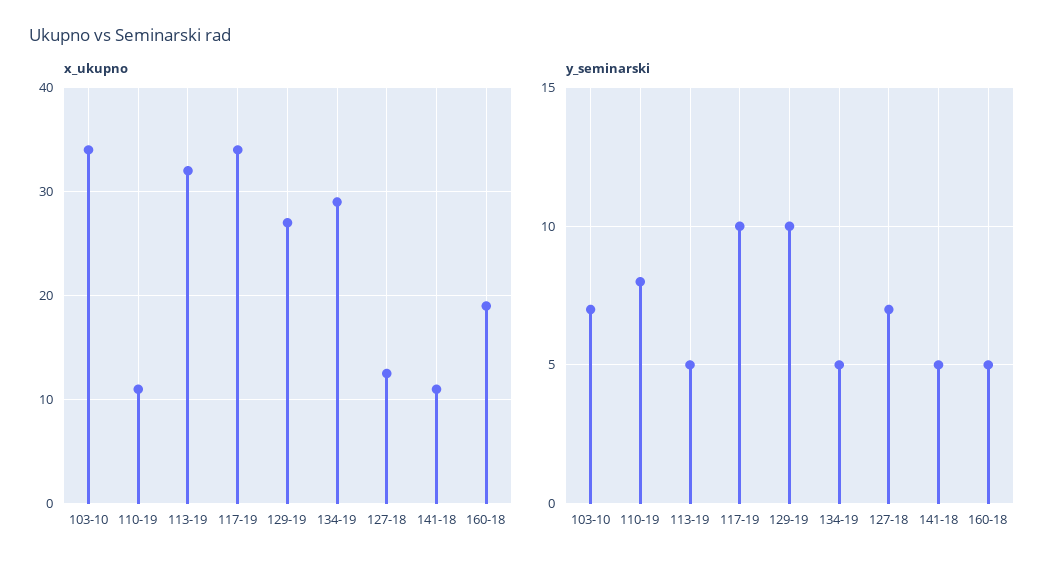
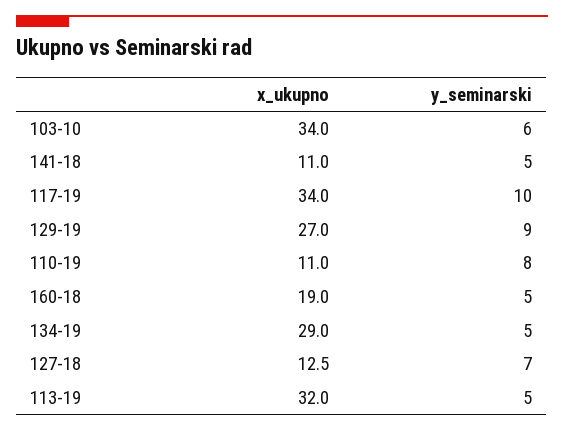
y_seminarski, 103-10: 7 -> 6
y_seminarski, 129-19: 10 -> 9

